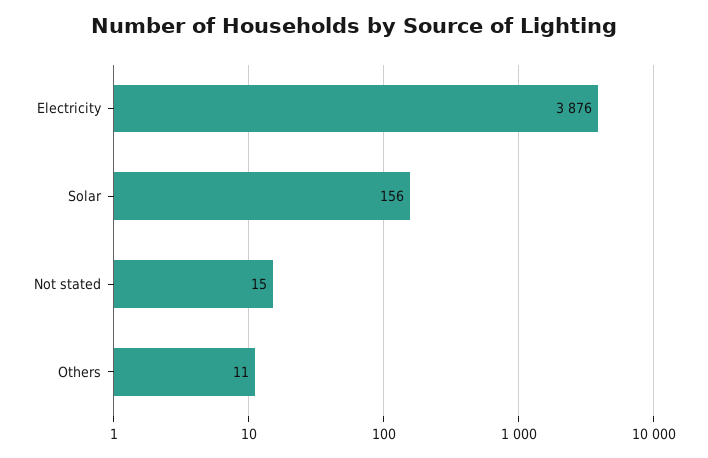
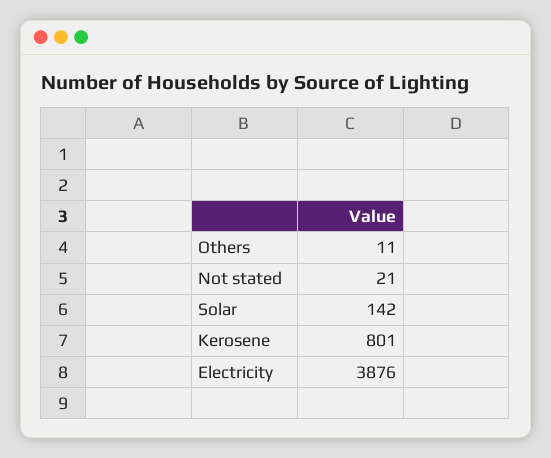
Solar: 156 -> 142
Not stated: 15 -> 21
Kerosene: none -> 801

